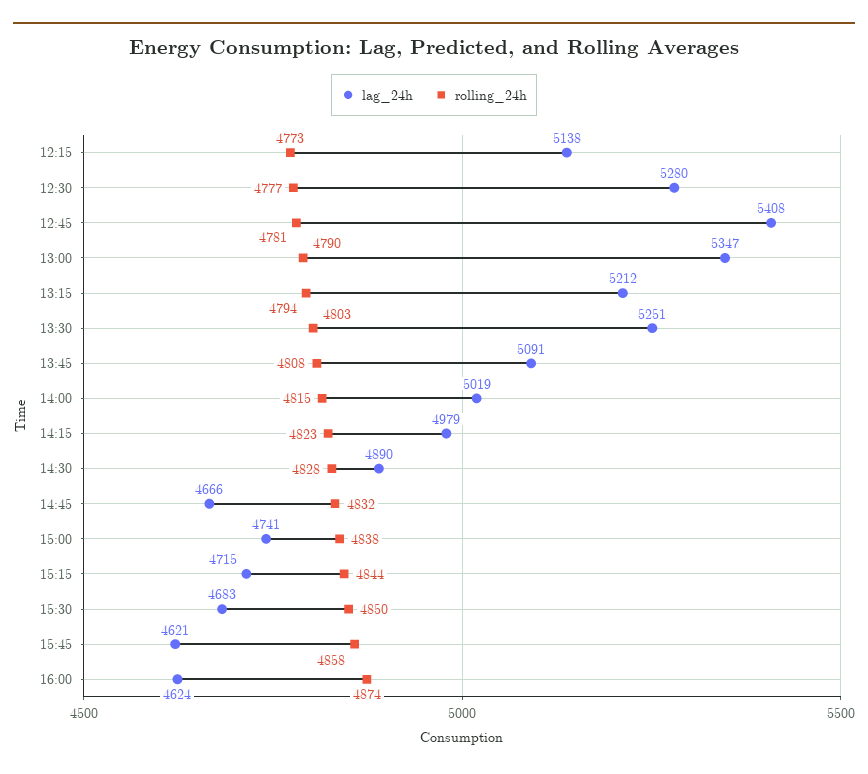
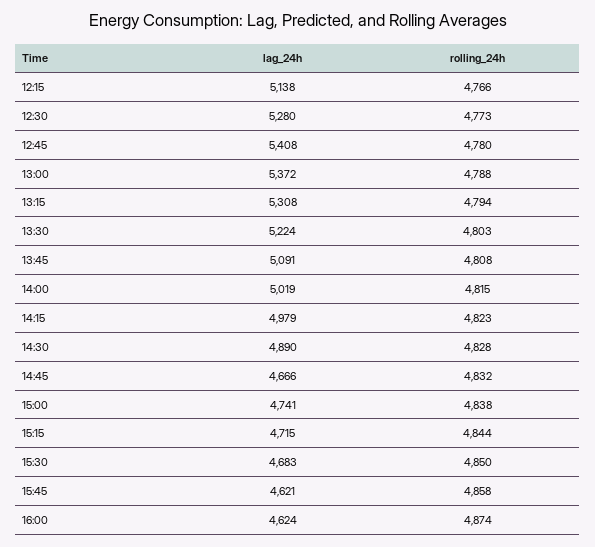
rolling_24h, 12:15: 4773 -> 4766
rolling_24h, 12:30: 4777 -> 4773
rolling_24h, 12:45: 4781 -> 4780
lag_24h, 13:00: 5347 -> 5372
rolling_24h, 13:00: 4790 -> 4788
lag_24h, 13:15: 5212 -> 5308
lag_24h, 13:30: 5251 -> 5224

